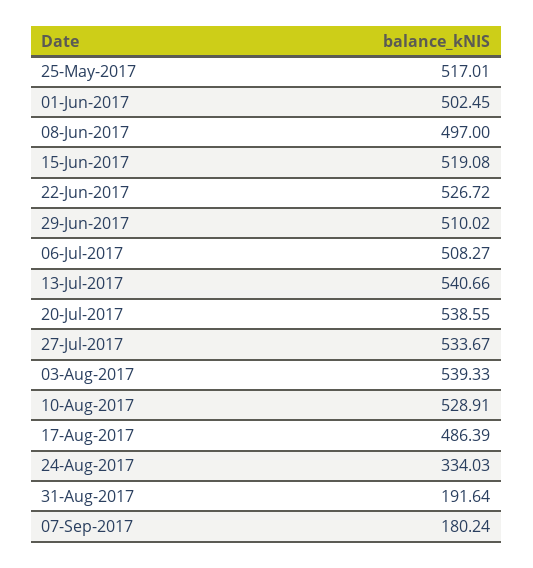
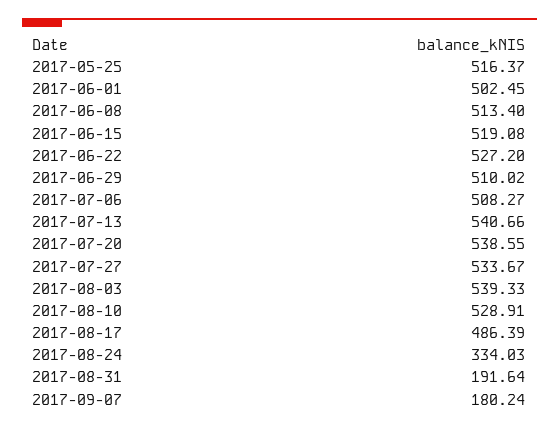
25-May-2017: 517.01 -> 516.37
08-Jun-2017: 497 -> 513.4
22-Jun-2017: 526.72 -> 527.2

